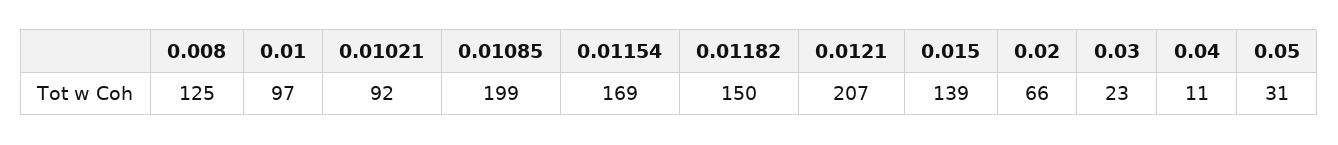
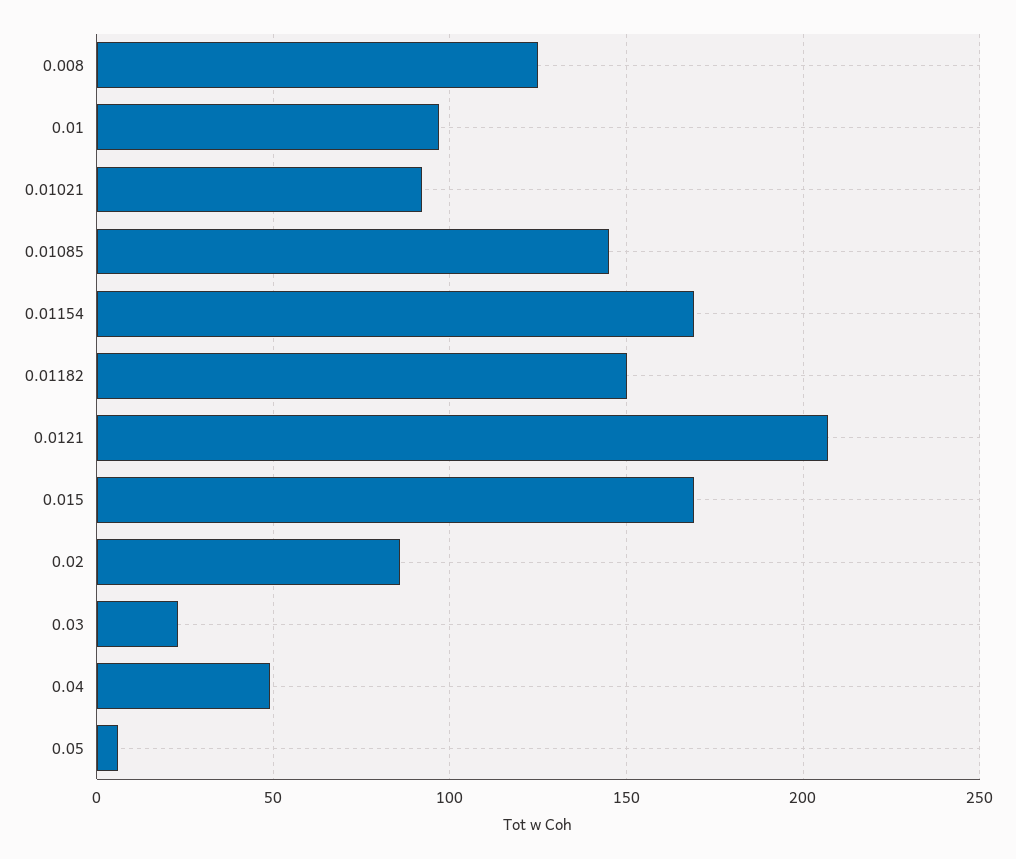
0.01085: 199 -> 145
0.015: 139 -> 170
0.02: 66 -> 85
0.04: 11 -> 50
0.05: 31 -> 5

